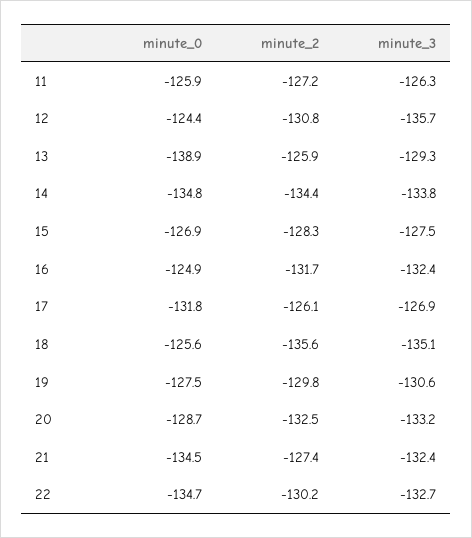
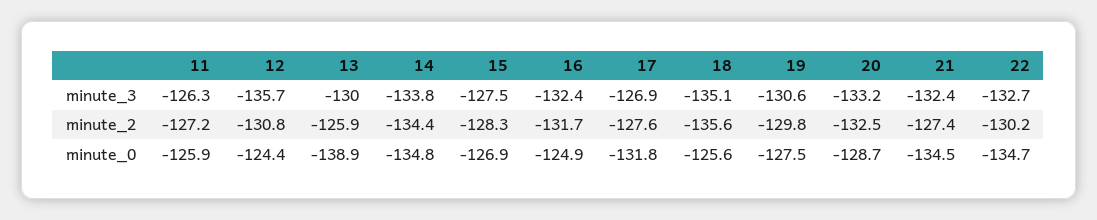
minute_3, 13: -129.3 -> -130
minute_2, 17: -126.1 -> -127.6

